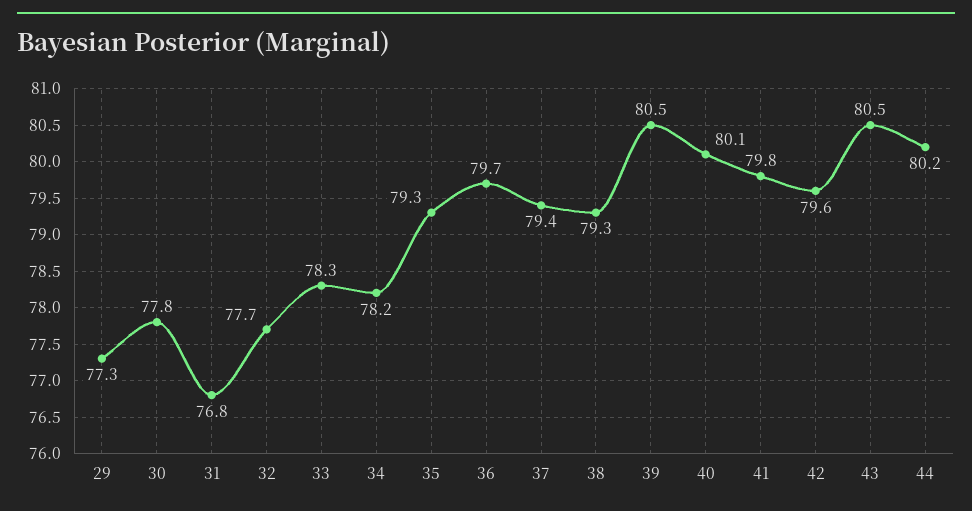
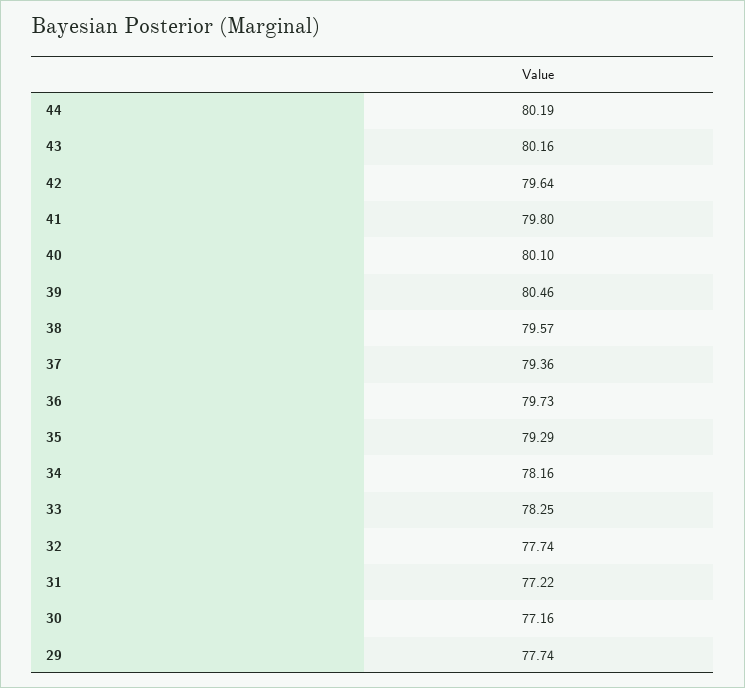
29: 77.3 -> 77.74
30: 77.8 -> 77.16
31: 76.8 -> 77.22
38: 79.3 -> 79.57
43: 80.5 -> 80.16

